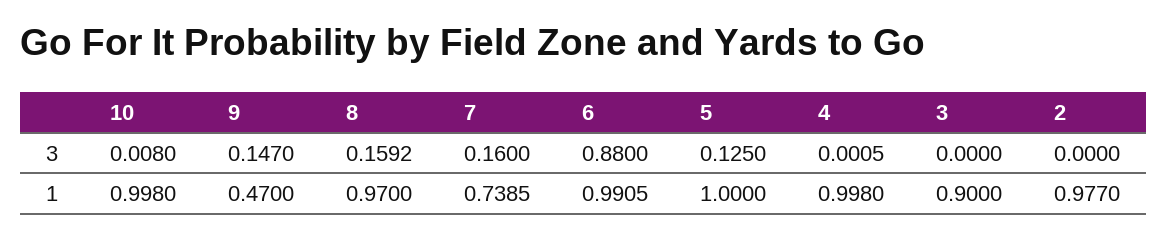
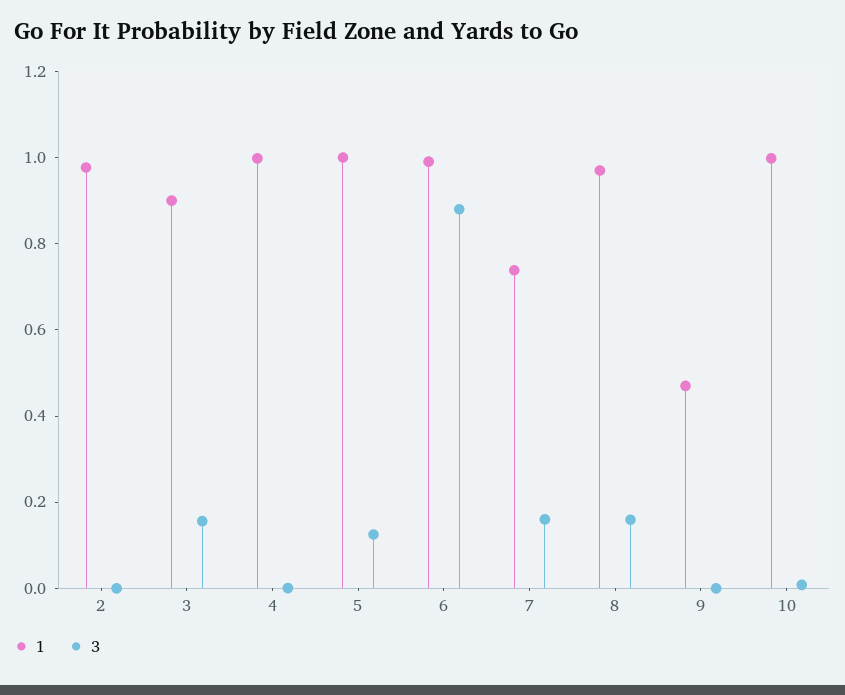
3, 9: 0.147 -> 0
3, 3: 0 -> 0.15

